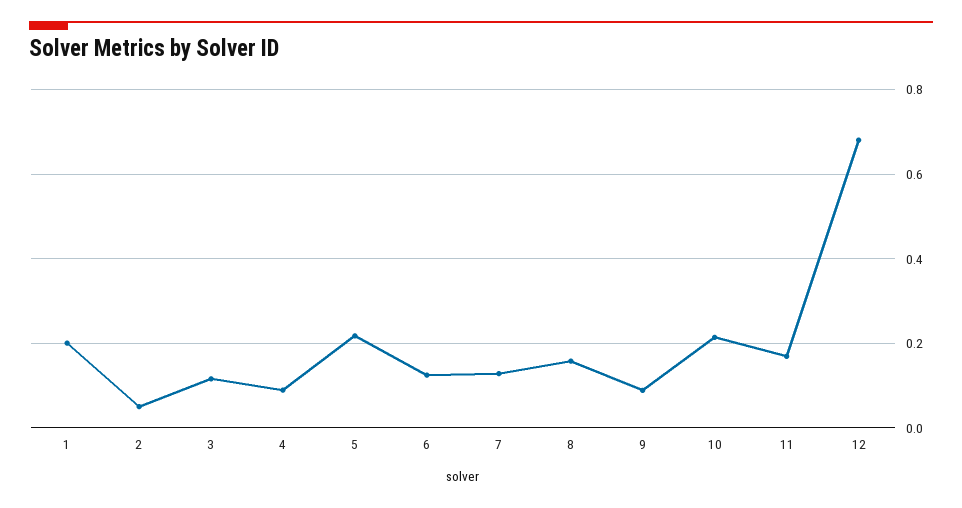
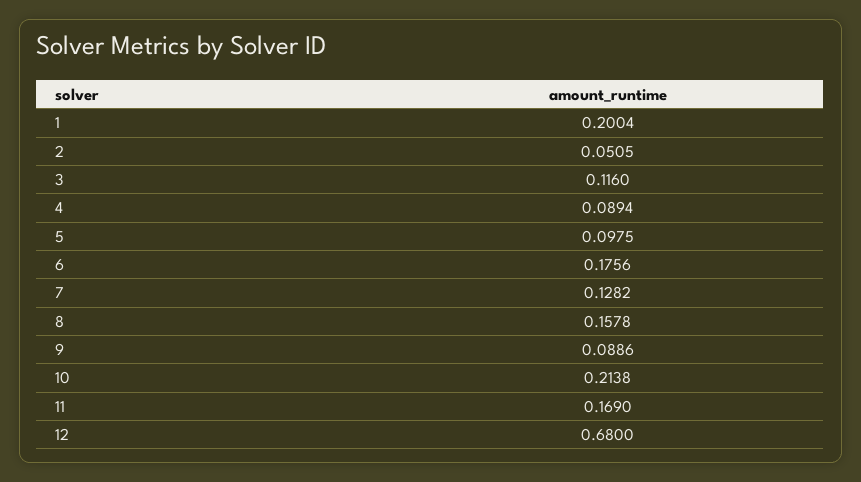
5: 0.22 -> 0.0975
6: 0.12 -> 0.1756

